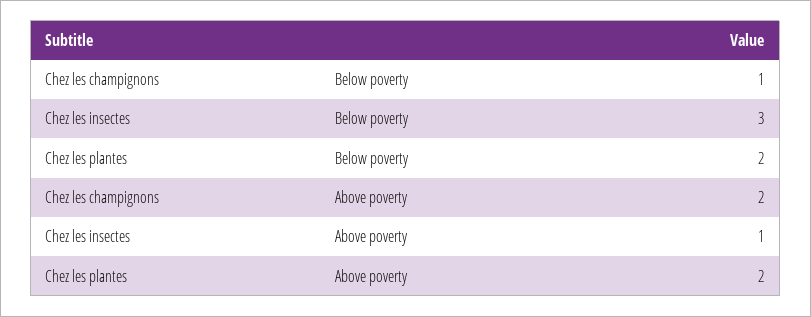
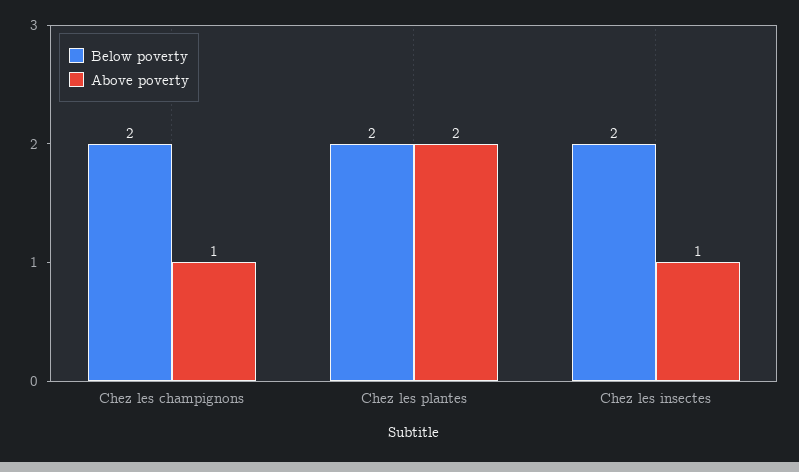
Below poverty, Chez les champignons: 1 -> 2
Below poverty, Chez les insectes: 3 -> 2
Above poverty, Chez les champignons: 2 -> 1

